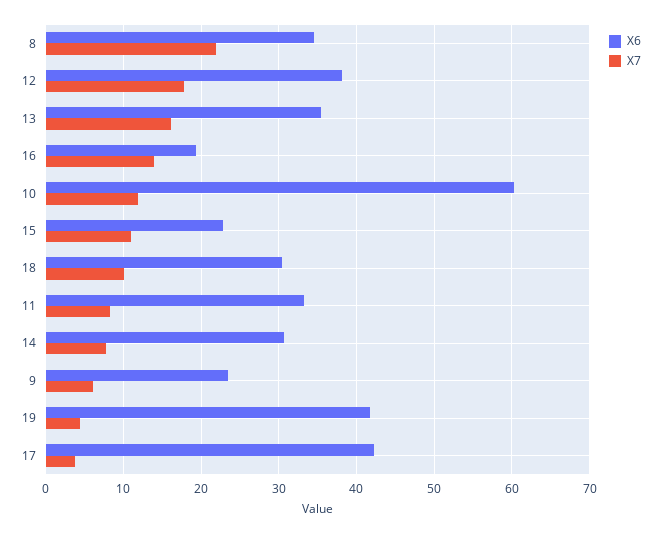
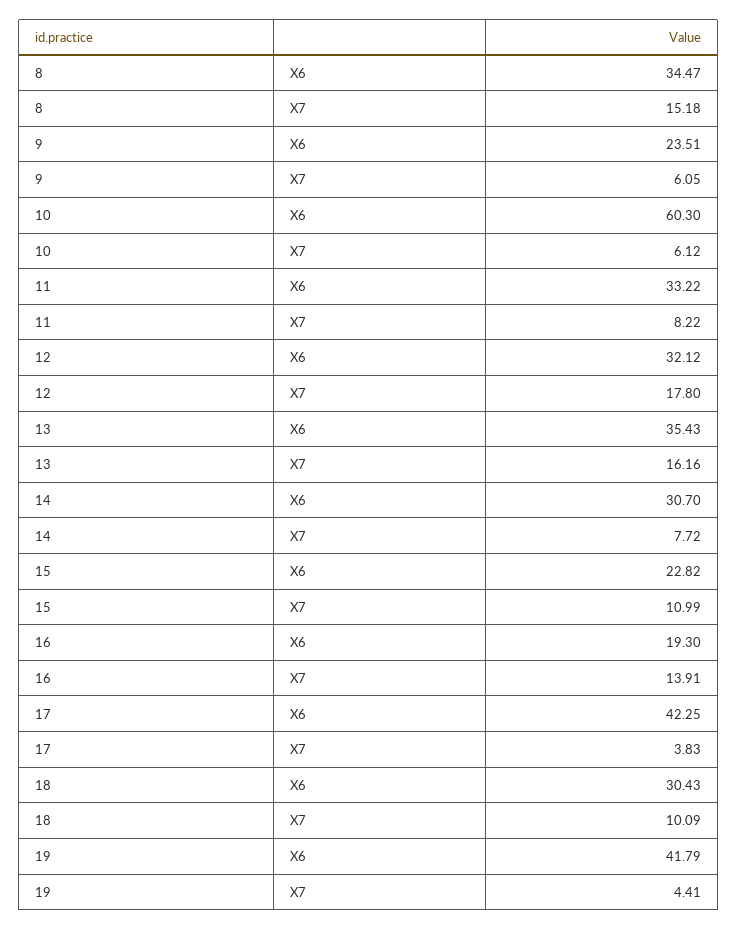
X7, 8: 22 -> 15.18
X6, 12: 38 -> 32.12
X7, 10: 12 -> 6.12

